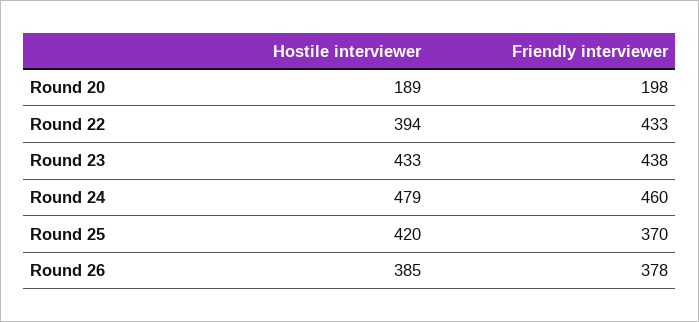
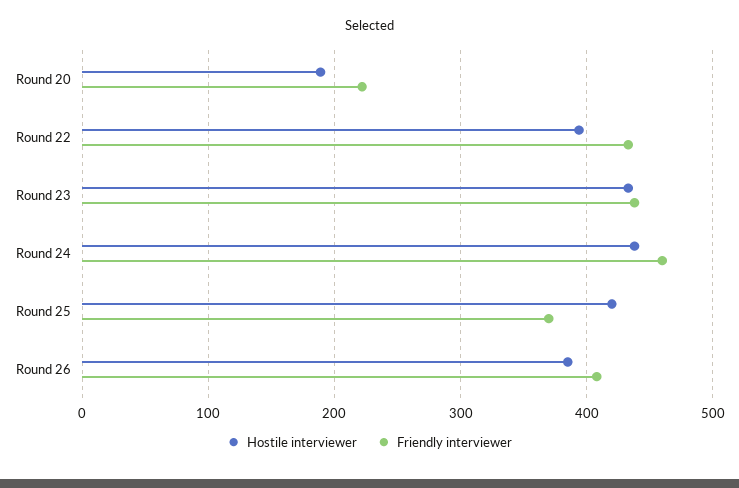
Friendly interviewer, Round 20: 198 -> 220
Hostile interviewer, Round 24: 479 -> 440
Friendly interviewer, Round 26: 378 -> 410

